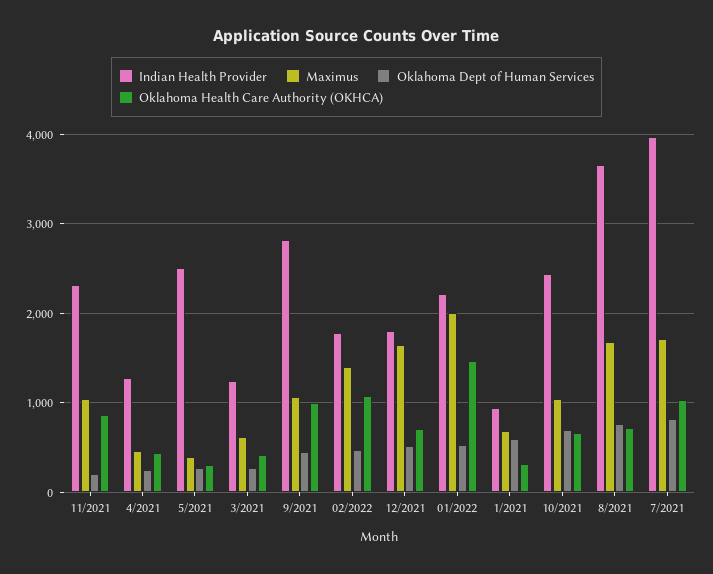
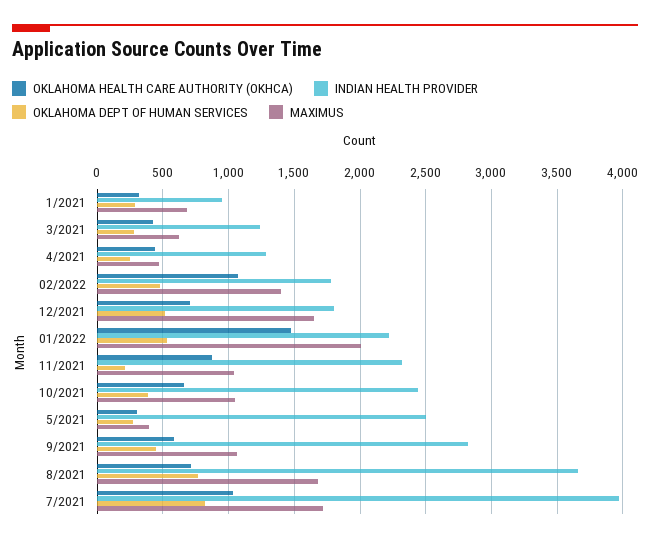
Oklahoma Health Care Authority (OKHCA), 9/2021: 1000 -> 600
Oklahoma Dept of Human Services, 1/2021: 600 -> 300
Oklahoma Dept of Human Services, 10/2021: 700 -> 400

